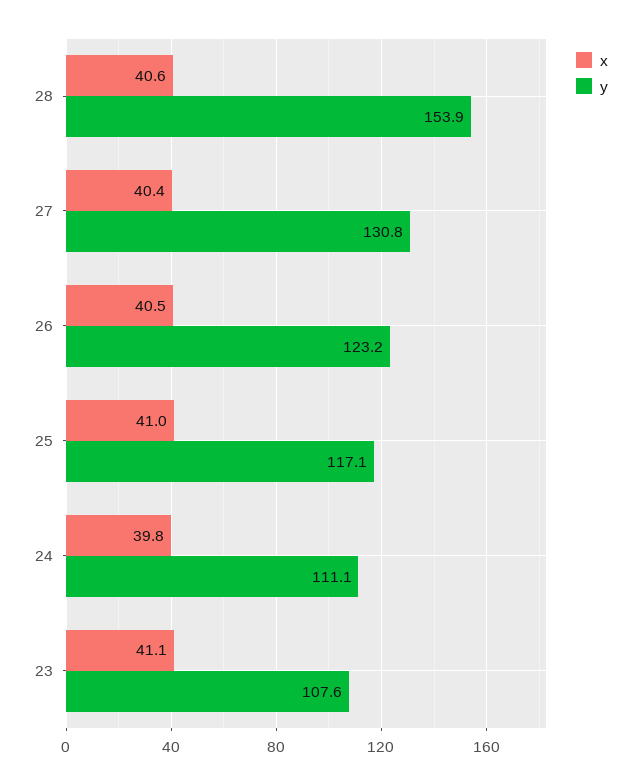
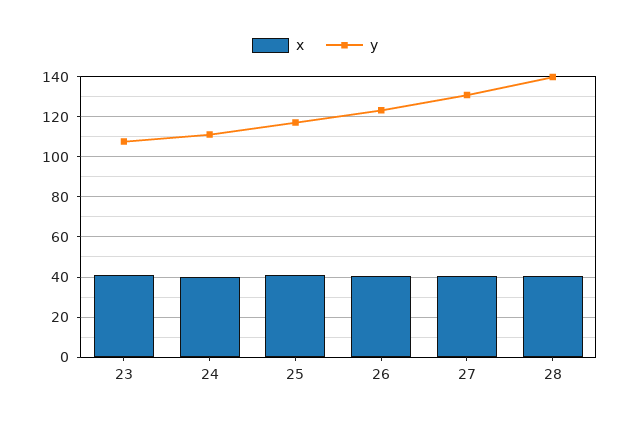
y, 28: 153.9 -> 140

